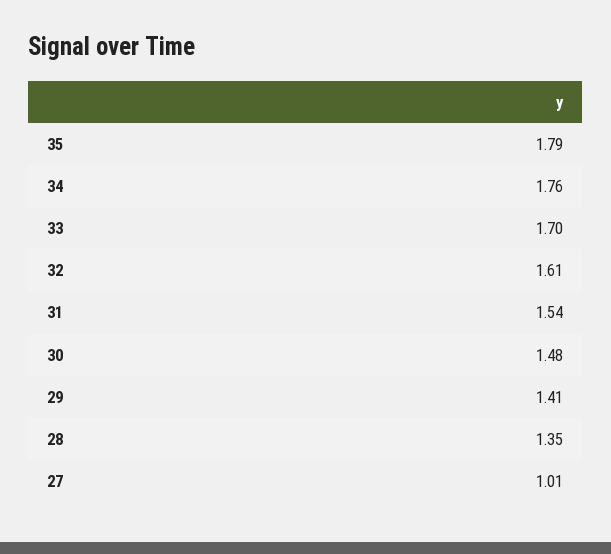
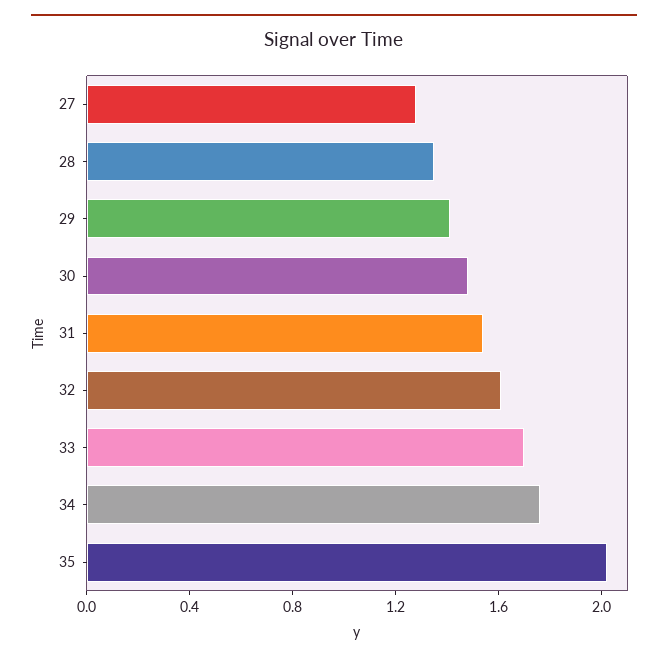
35: 1.79 -> 2
27: 1.01 -> 1.3

